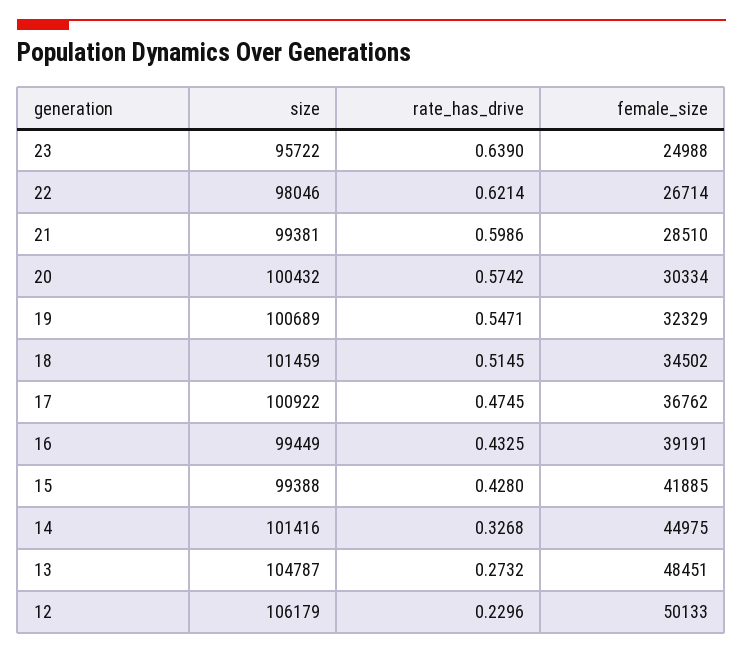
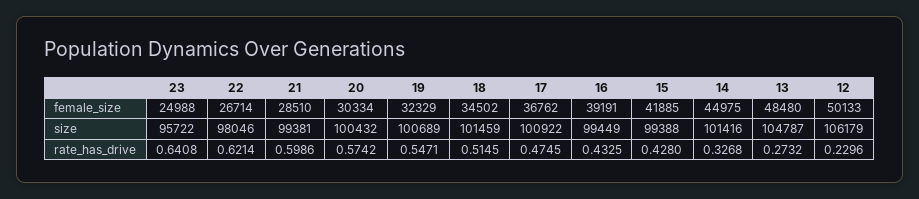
rate_has_drive, 23: 0.639 -> 0.6408
female_size, 13: 48451 -> 48480

